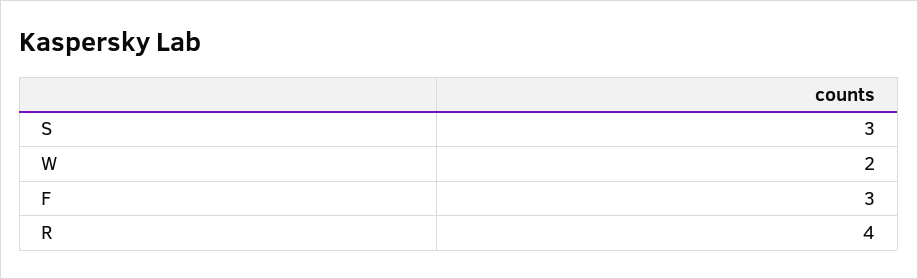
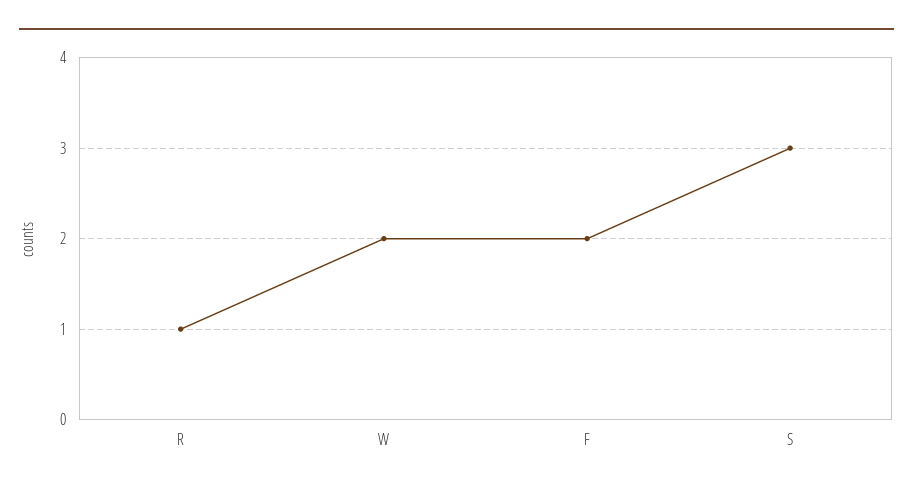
F: 3 -> 2
R: 4 -> 1

